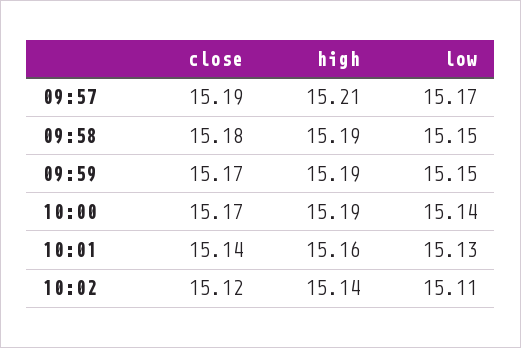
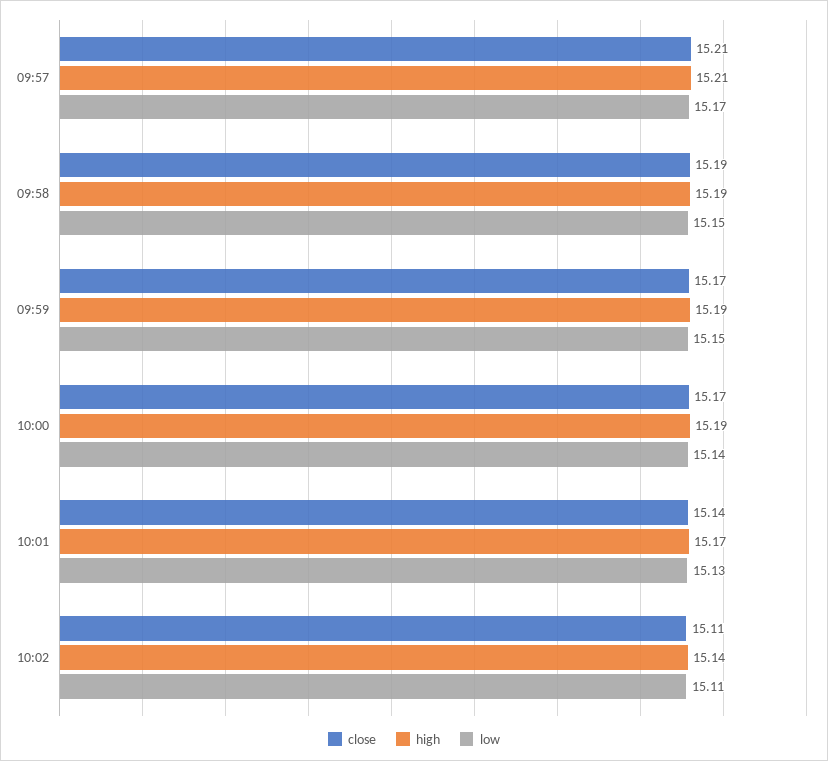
close, 09:57: 15.19 -> 15.21
close, 09:58: 15.18 -> 15.19
high, 10:01: 15.16 -> 15.17
close, 10:02: 15.12 -> 15.11

